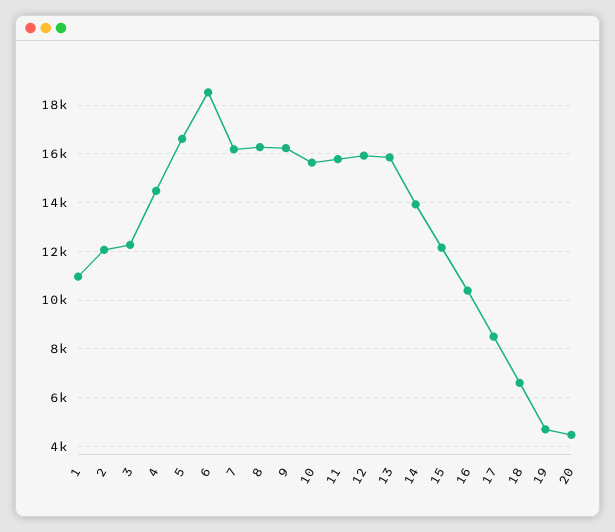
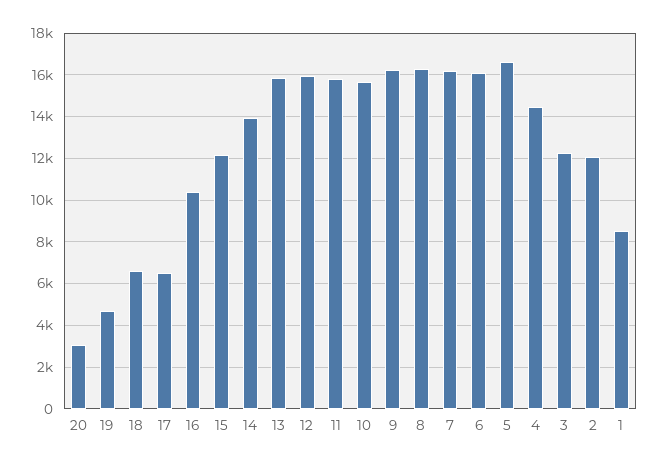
1: 11000 -> 8500
6: 18500 -> 16000
17: 8500 -> 6500
20: 4500 -> 3000

